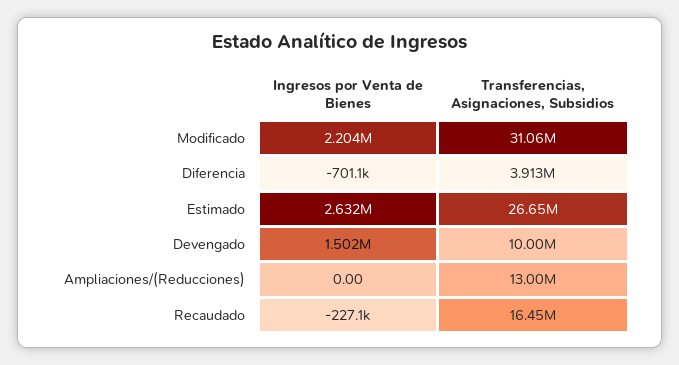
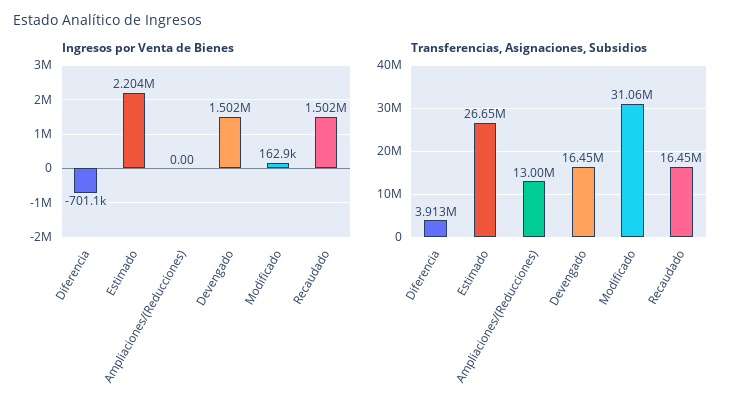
Ingresos por Venta de Bienes, Modificado: 2204000 -> 162900
Ingresos por Venta de Bienes, Estimado: 2632000 -> 2204000
Transferencias, Asignaciones, Subsidios, Devengado: 10000000 -> 16450000
Ingresos por Venta de Bienes, Recaudado: -227100 -> 1502000

